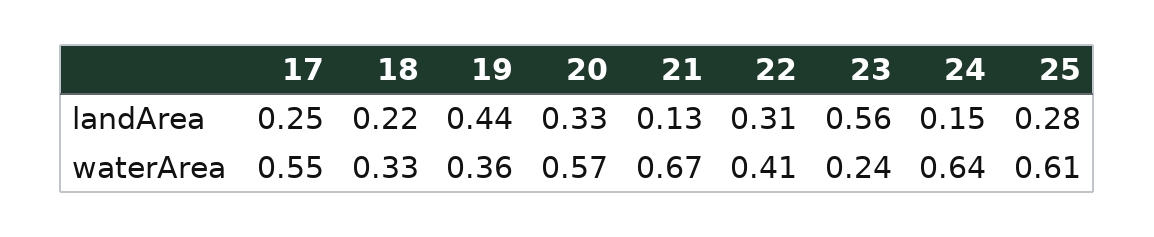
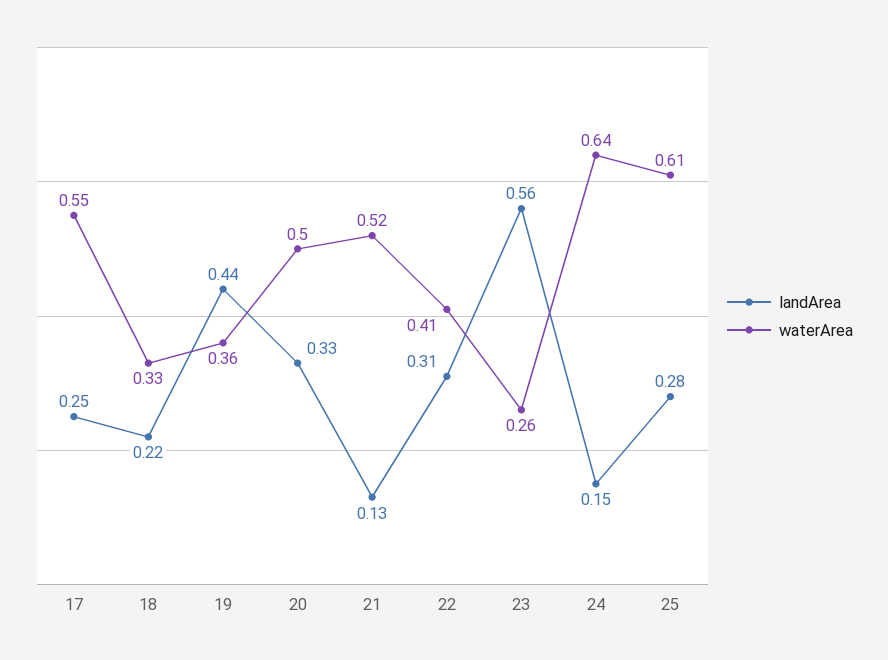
waterArea, 20: 0.57 -> 0.5
waterArea, 21: 0.67 -> 0.52
waterArea, 23: 0.24 -> 0.26

